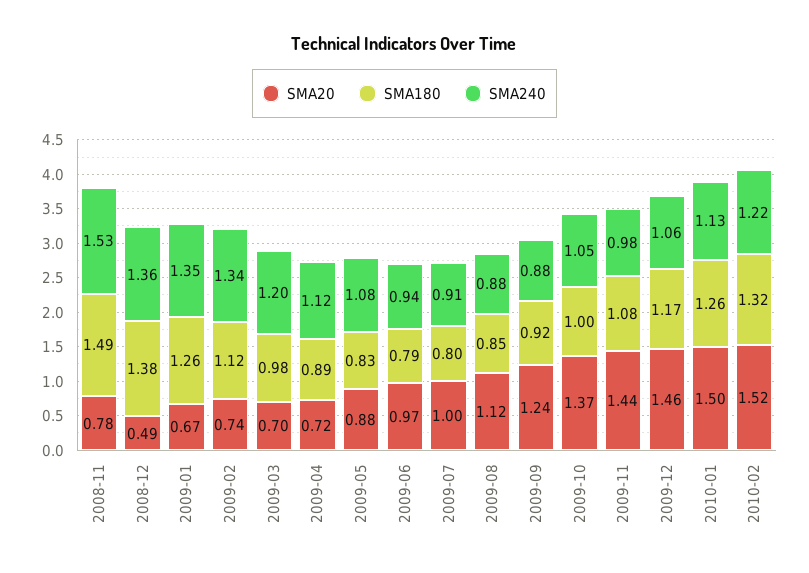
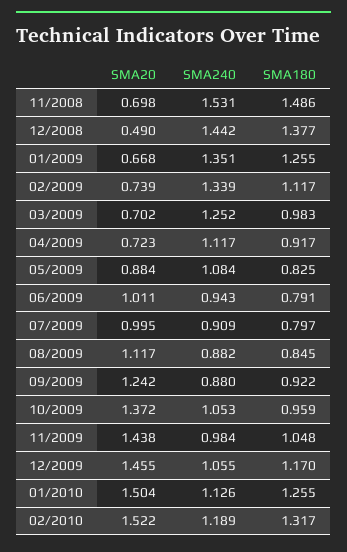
SMA20, 2008-11: 0.78 -> 0.698
SMA240, 2008-12: 1.36 -> 1.442
SMA240, 2009-03: 1.2 -> 1.252
SMA180, 2009-04: 0.89 -> 0.917
SMA20, 2009-06: 0.97 -> 1.011
SMA180, 2009-10: 1 -> 0.959
SMA180, 2009-11: 1.08 -> 1.048
SMA240, 2010-02: 1.22 -> 1.189

